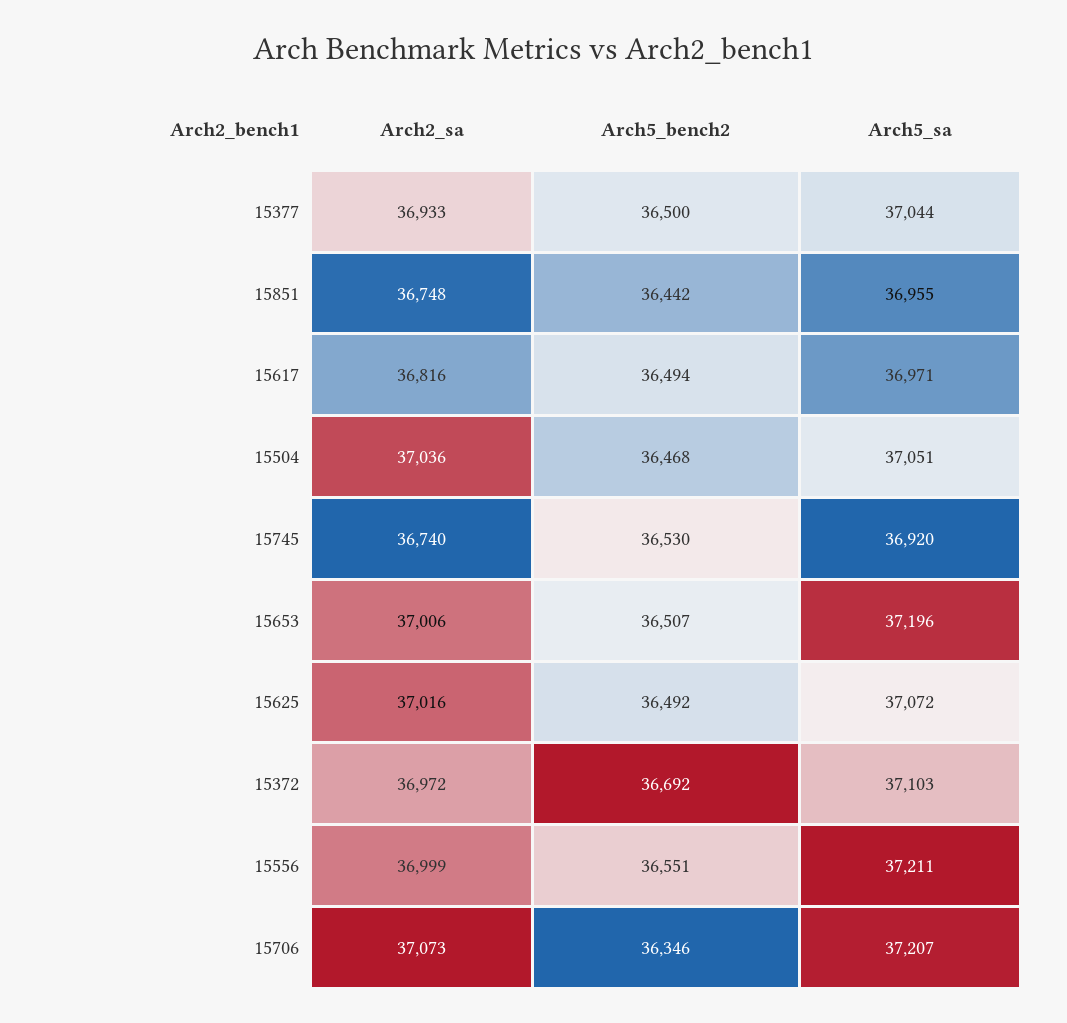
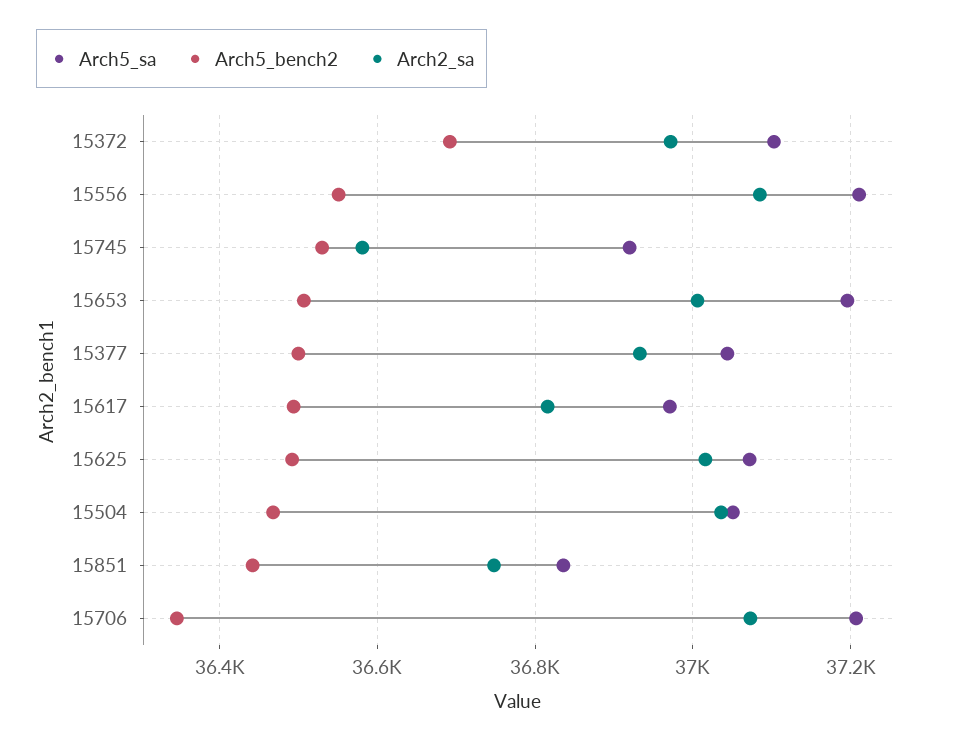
Arch5_sa, 15851: 36955 -> 36840
Arch2_sa, 15745: 36740 -> 36580
Arch2_sa, 15556: 36999 -> 37080

